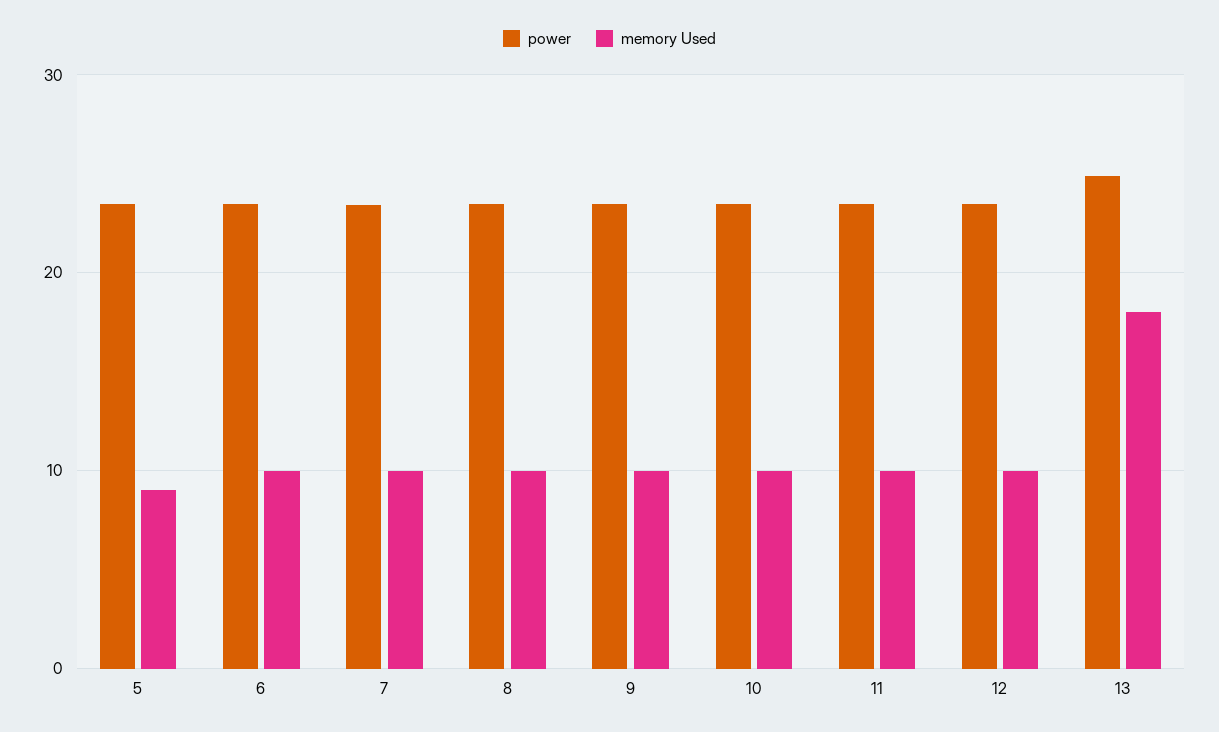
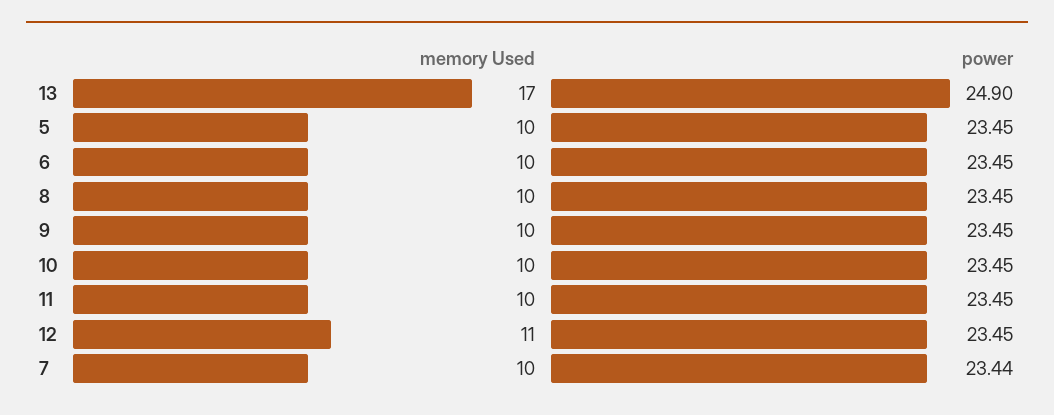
memory Used, 5: 9 -> 10
memory Used, 12: 10 -> 11
memory Used, 13: 18 -> 17

